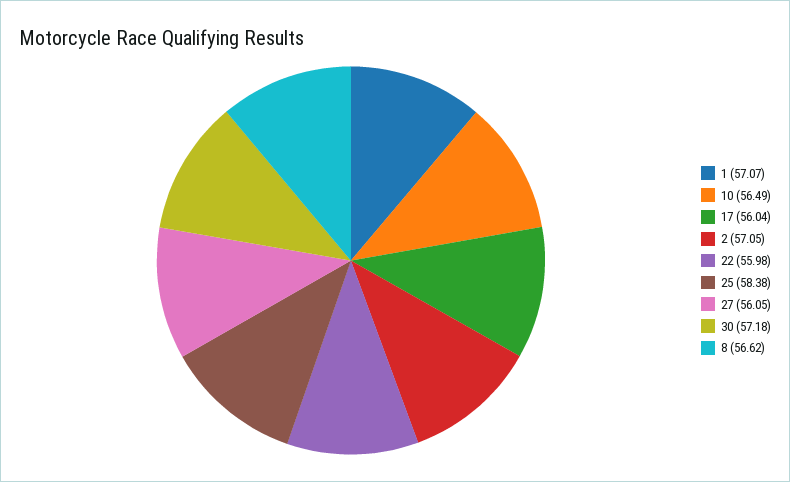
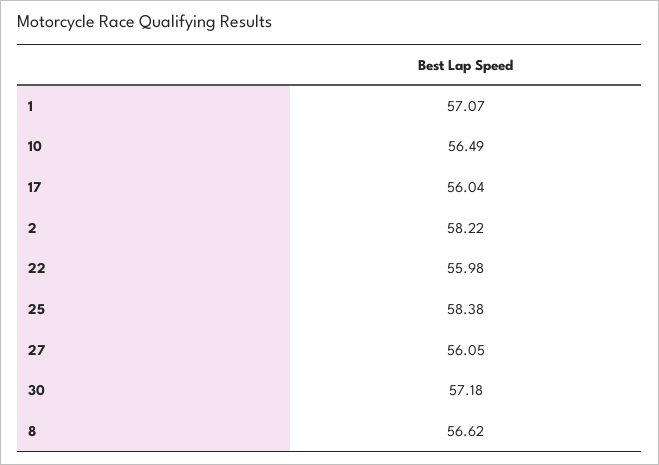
2: 57.05 -> 58.22

